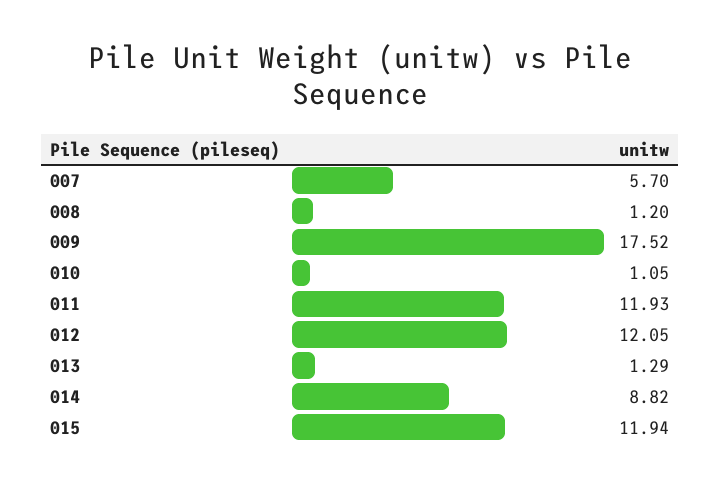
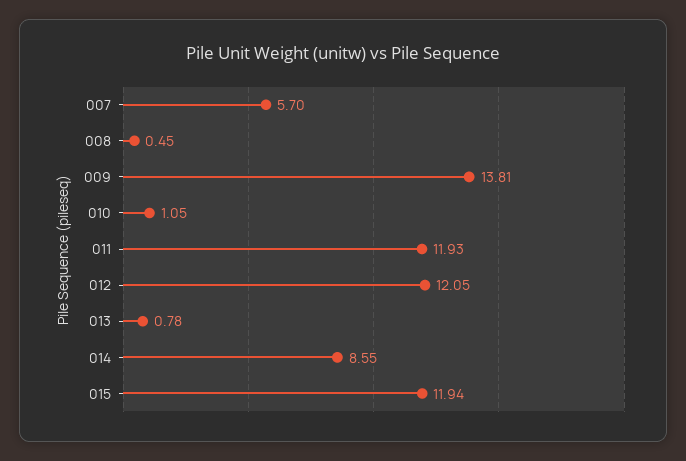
008: 1.2 -> 0.45
009: 17.52 -> 13.81
013: 1.29 -> 0.78
014: 8.82 -> 8.55

